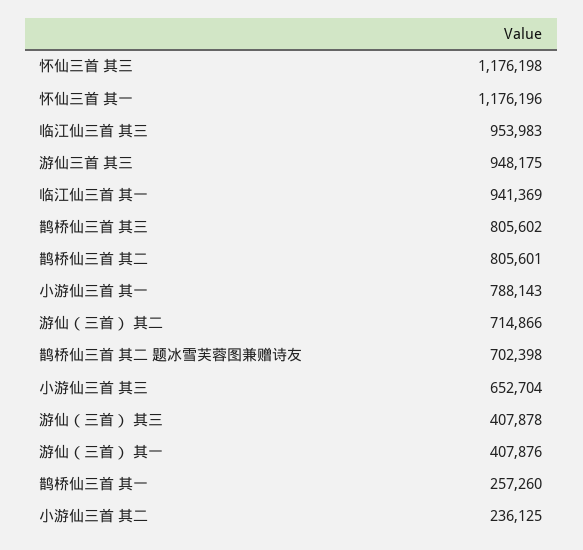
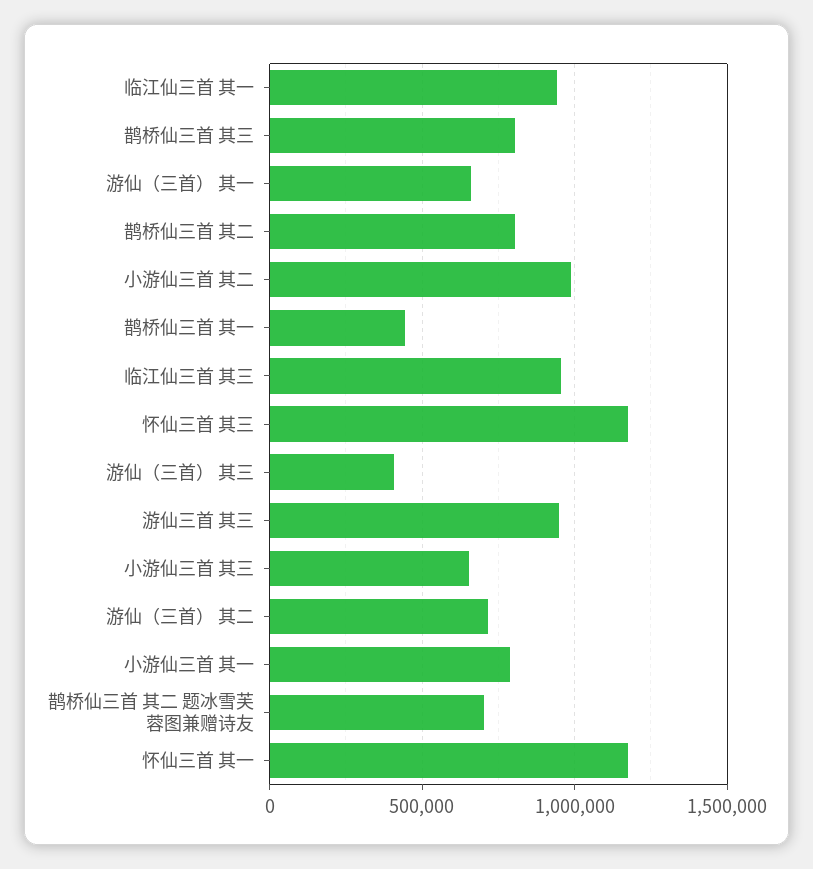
游仙（三首） 其一: 407876 -> 650000
鹊桥仙三首 其一: 257260 -> 450000
小游仙三首 其二: 236125 -> 1000000

